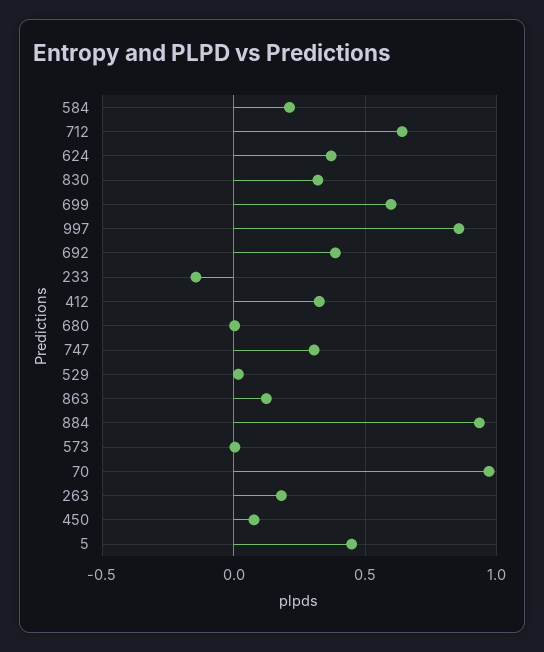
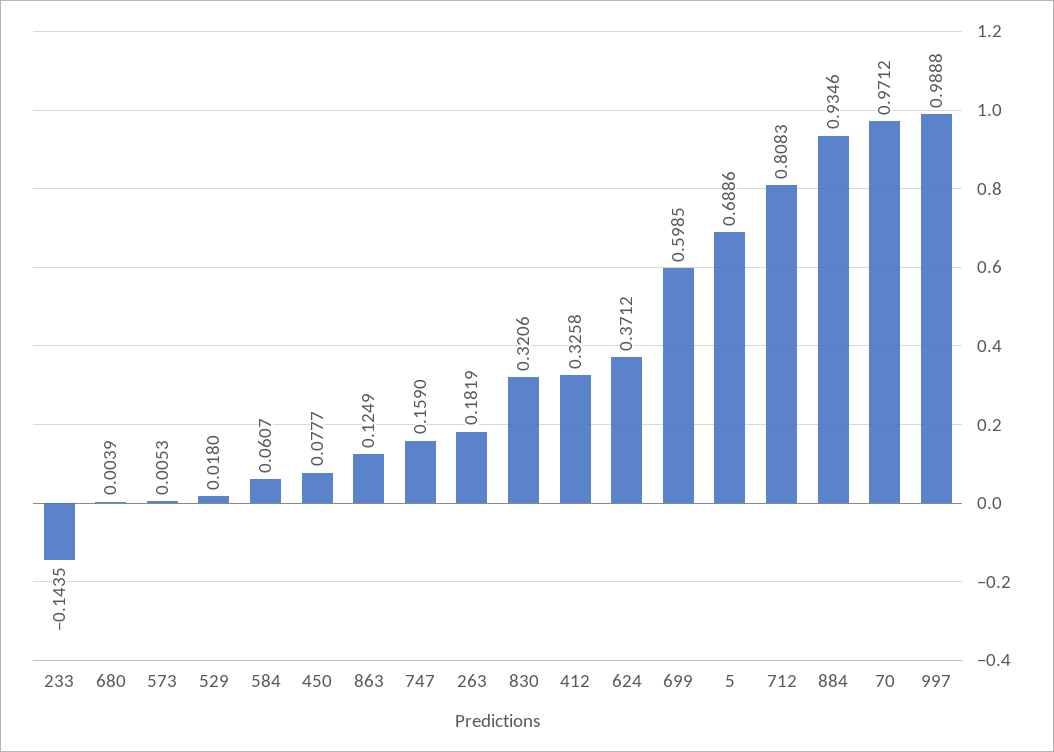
584: 0.2 -> 0.0607
712: 0.65 -> 0.8083
997: 0.85 -> 0.9888
692: 0.4 -> none
747: 0.3 -> 0.159
5: 0.45 -> 0.6886

